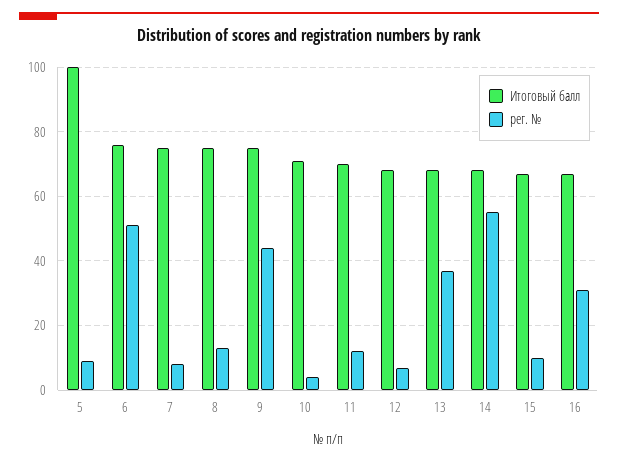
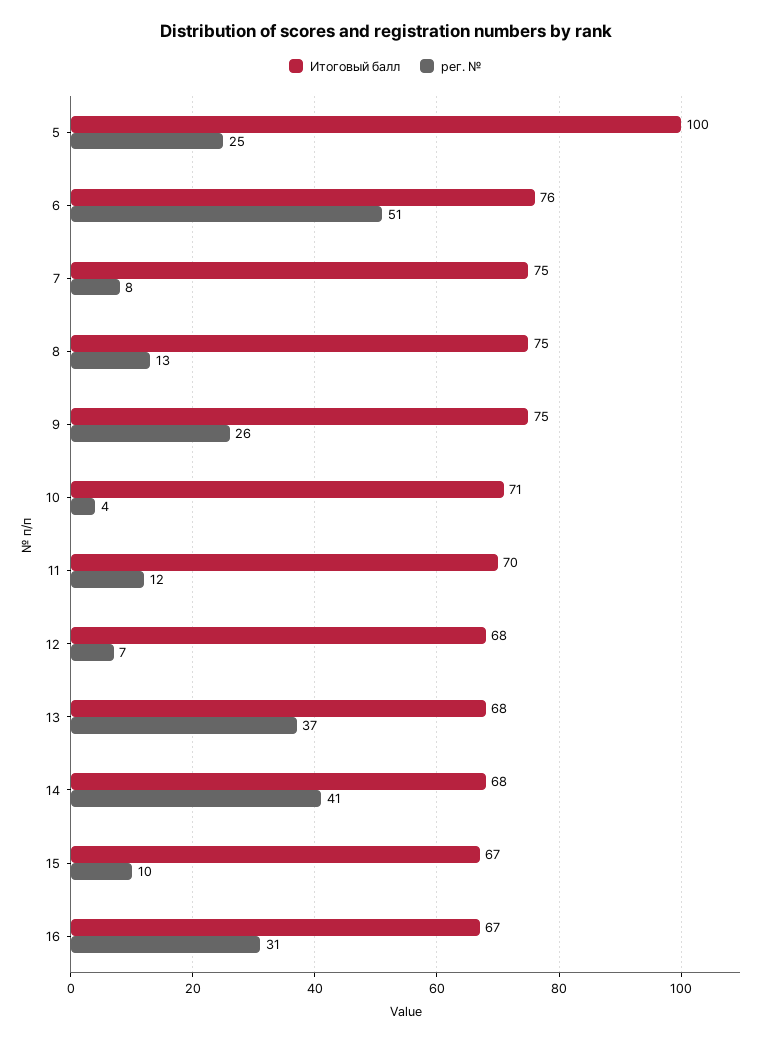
рег. №, 5: 10 -> 25
рег. №, 9: 45 -> 26
рег. №, 14: 55 -> 41

